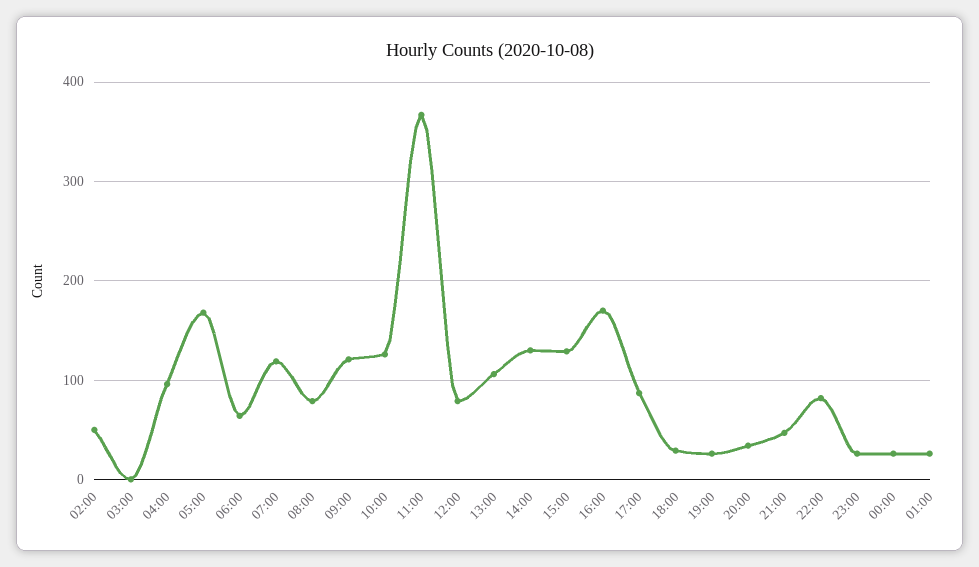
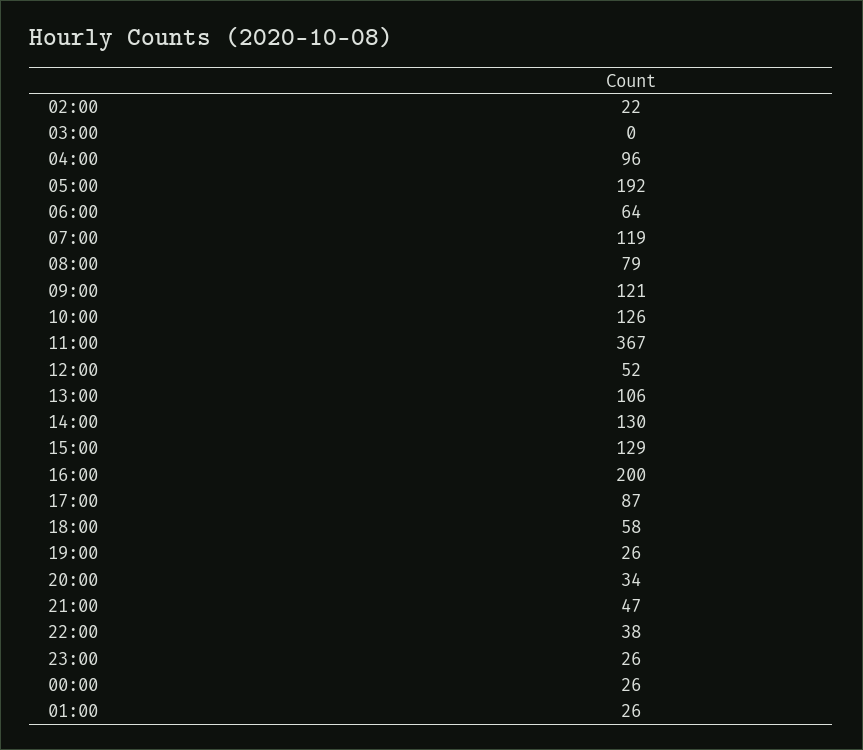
02:00: 50 -> 22
05:00: 170 -> 192
12:00: 80 -> 52
16:00: 170 -> 200
18:00: 30 -> 58
22:00: 80 -> 38

